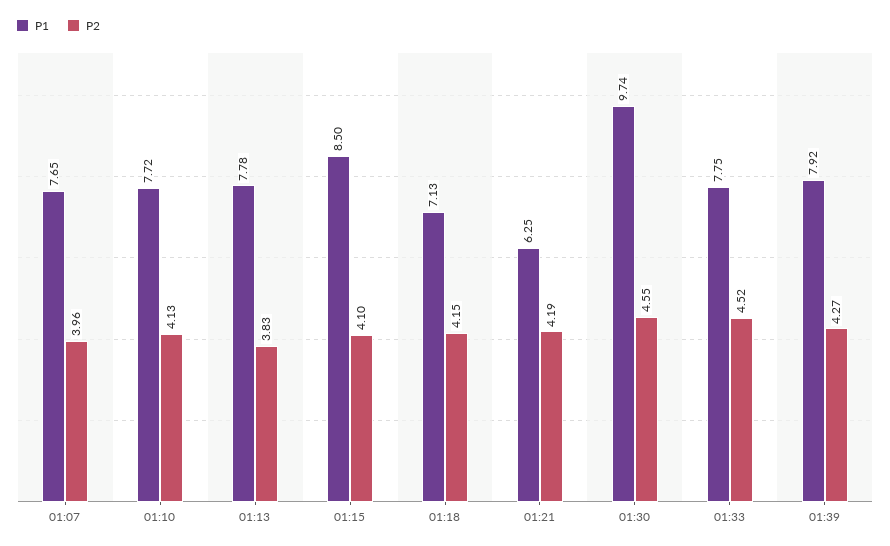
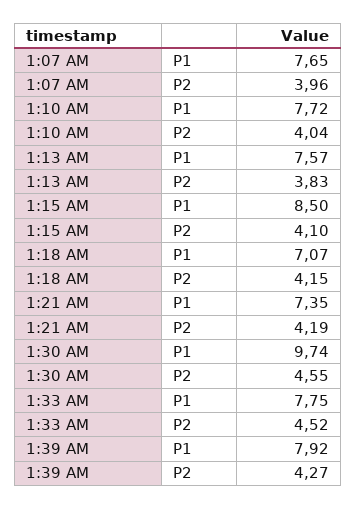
P2, 01:10: 4.13 -> 4.04
P1, 01:13: 7.78 -> 7.57
P1, 01:18: 7.13 -> 7.07
P1, 01:21: 6.25 -> 7.35

